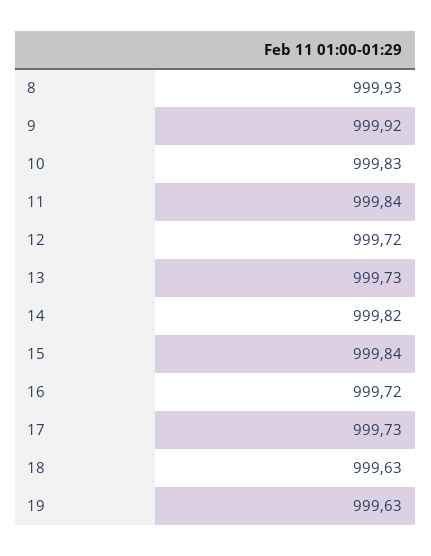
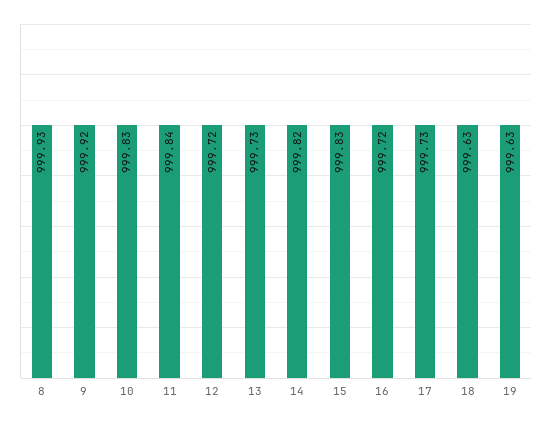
15: 999.84 -> 999.83

